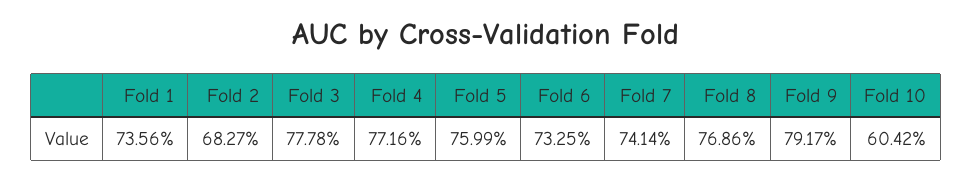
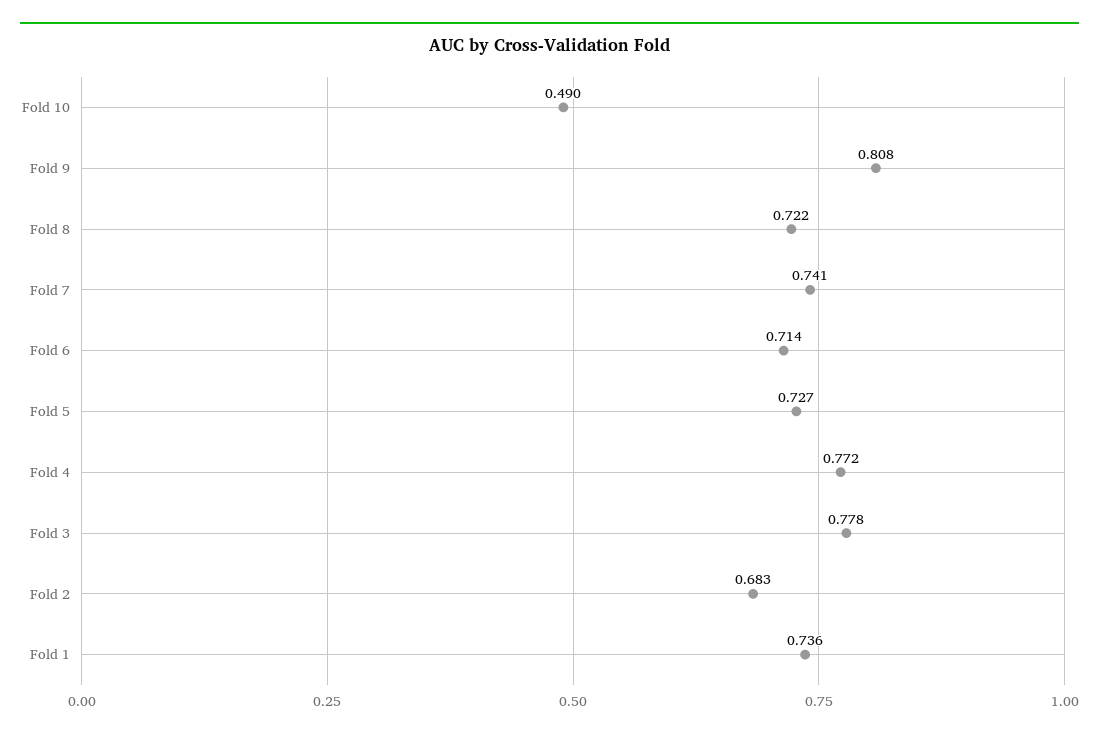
Fold 5: 0.7599 -> 0.727
Fold 6: 0.7325 -> 0.714
Fold 8: 0.7686 -> 0.722
Fold 9: 0.7917 -> 0.808
Fold 10: 0.6042 -> 0.49

